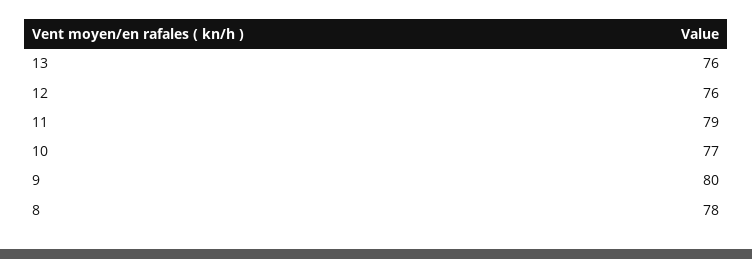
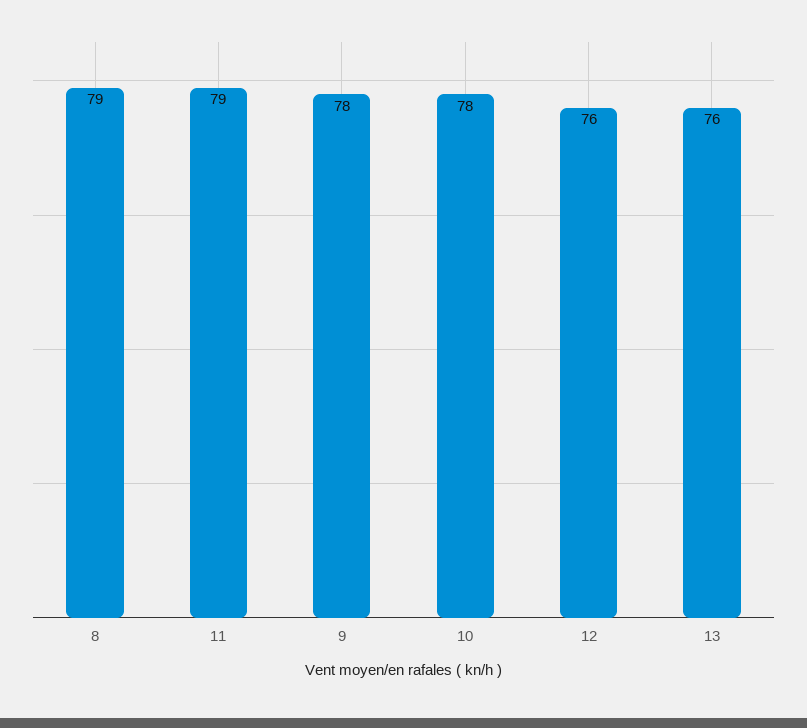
10: 77 -> 78
9: 80 -> 78
8: 78 -> 79

